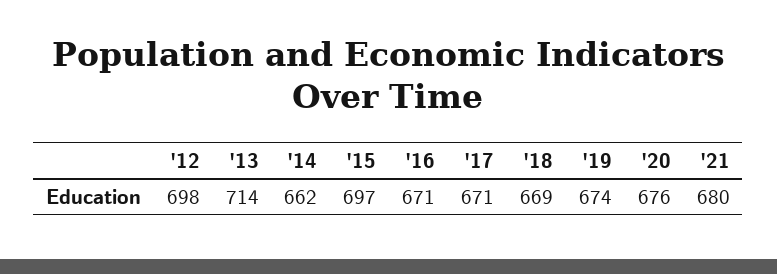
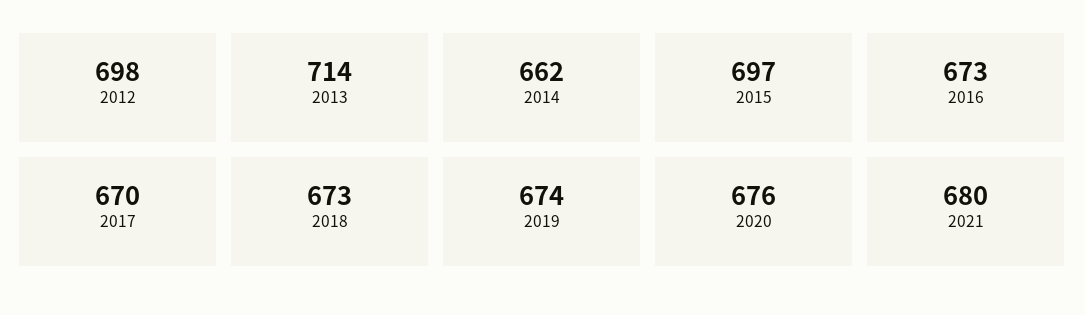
'16: 671 -> 673
'17: 671 -> 670
'18: 669 -> 673

